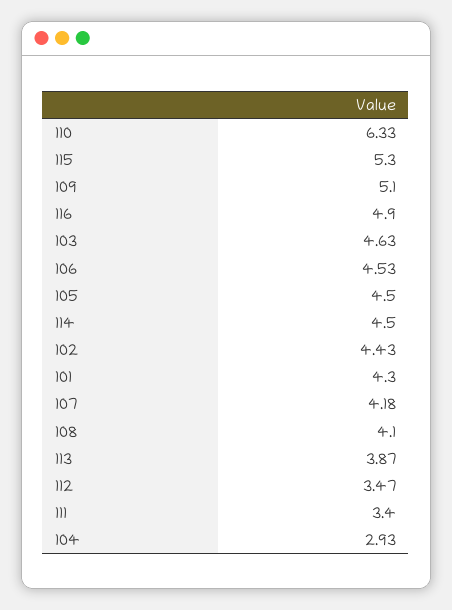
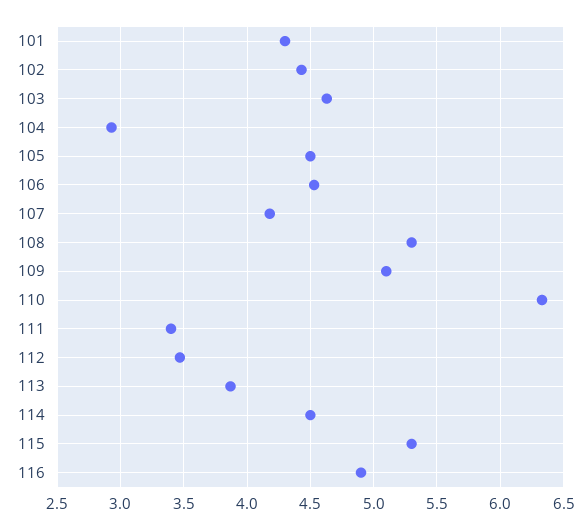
108: 4.1 -> 5.3

